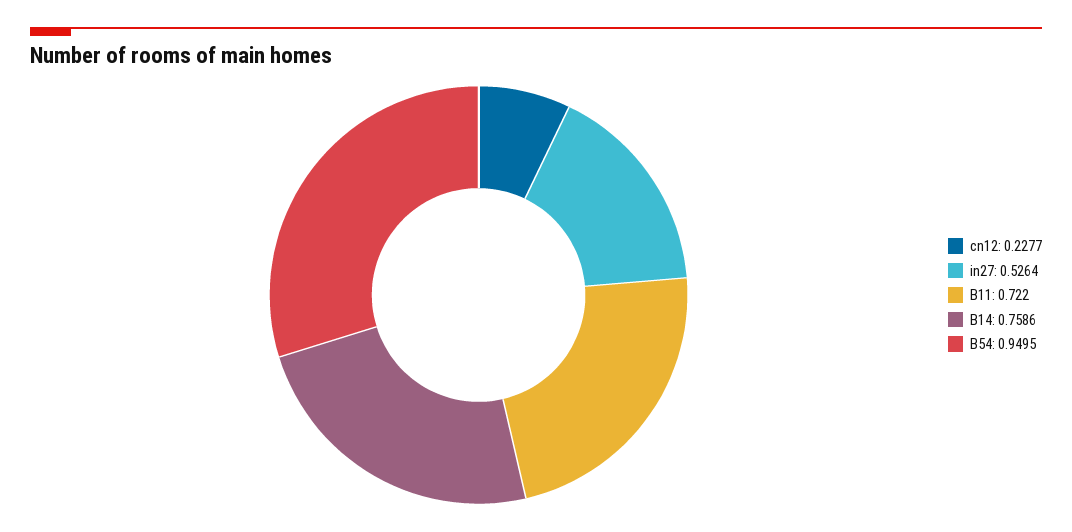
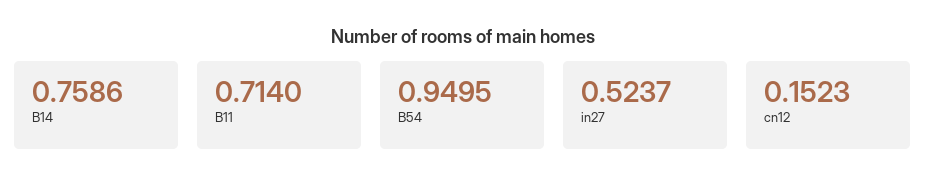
cn12: 0.2277 -> 0.1523
in27: 0.5264 -> 0.5237
B11: 0.722 -> 0.714

